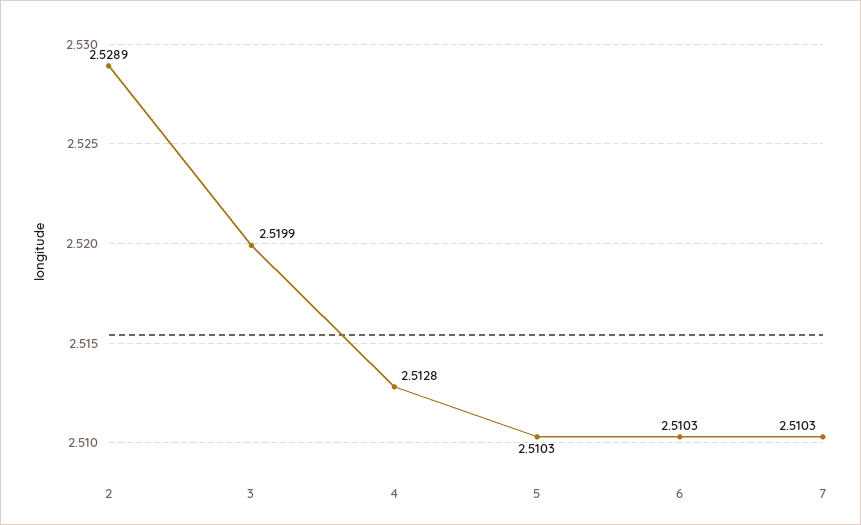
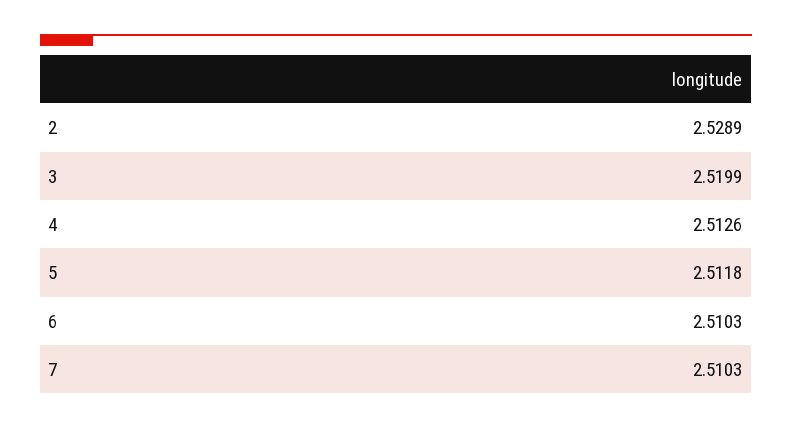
4: 2.5128 -> 2.5126
5: 2.5103 -> 2.5118

